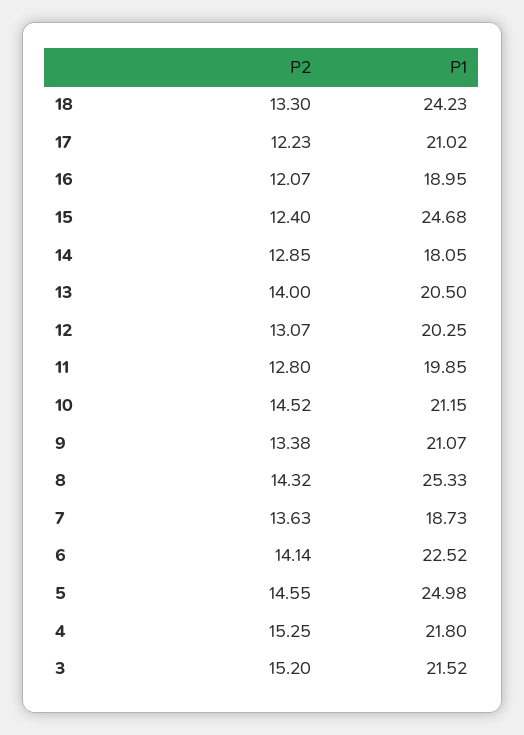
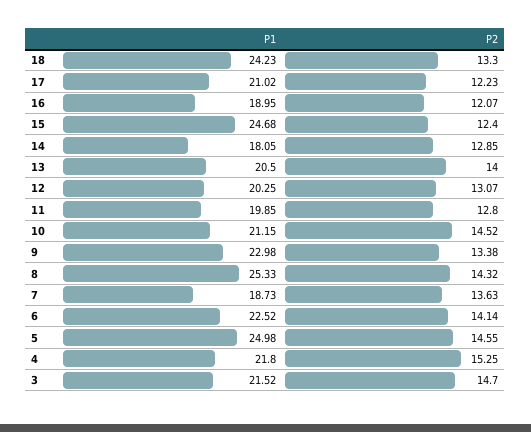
P1, 9: 21.07 -> 22.98
P2, 3: 15.2 -> 14.7

